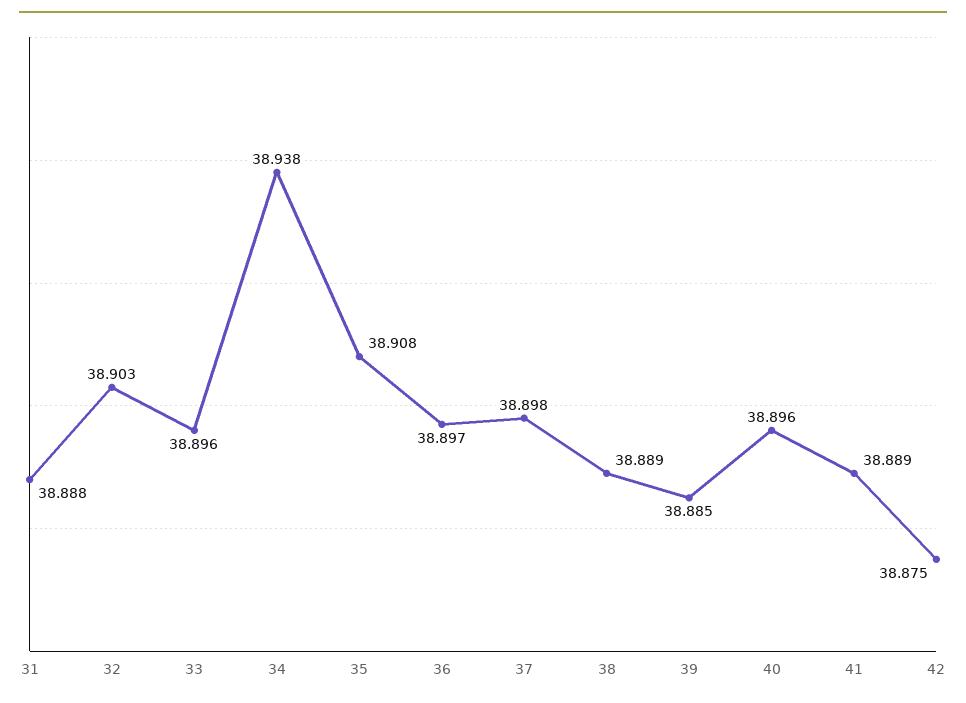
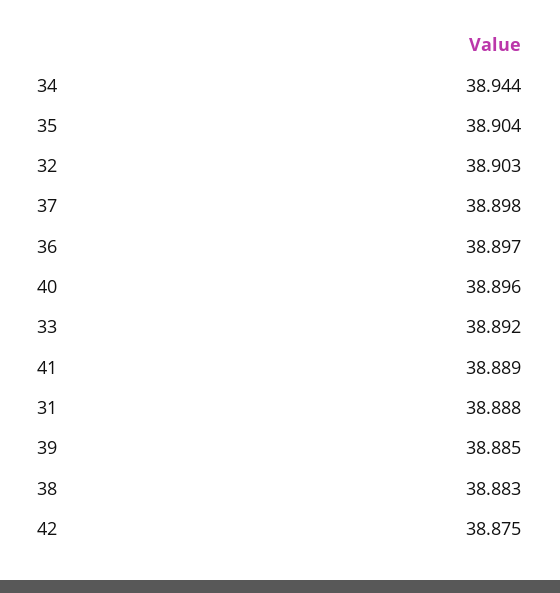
33: 38.896 -> 38.892
34: 38.938 -> 38.944
35: 38.908 -> 38.904
38: 38.889 -> 38.883

